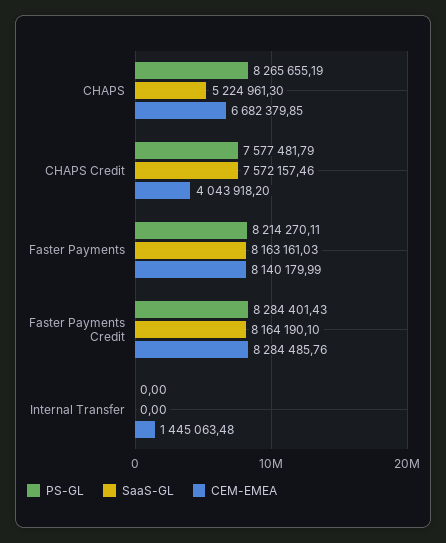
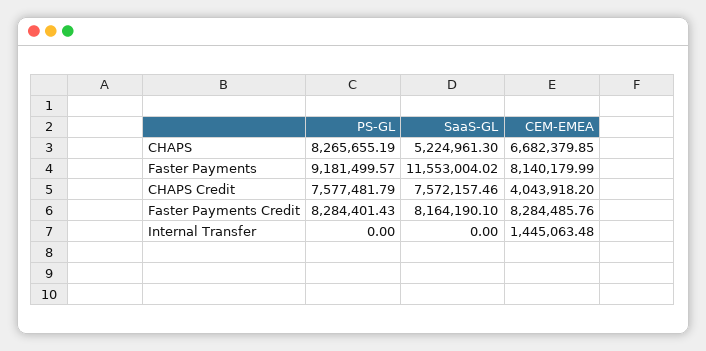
PS-GL, Faster Payments: 8214270.11 -> 9181499.57
SaaS-GL, Faster Payments: 8163161.03 -> 11553004.02

